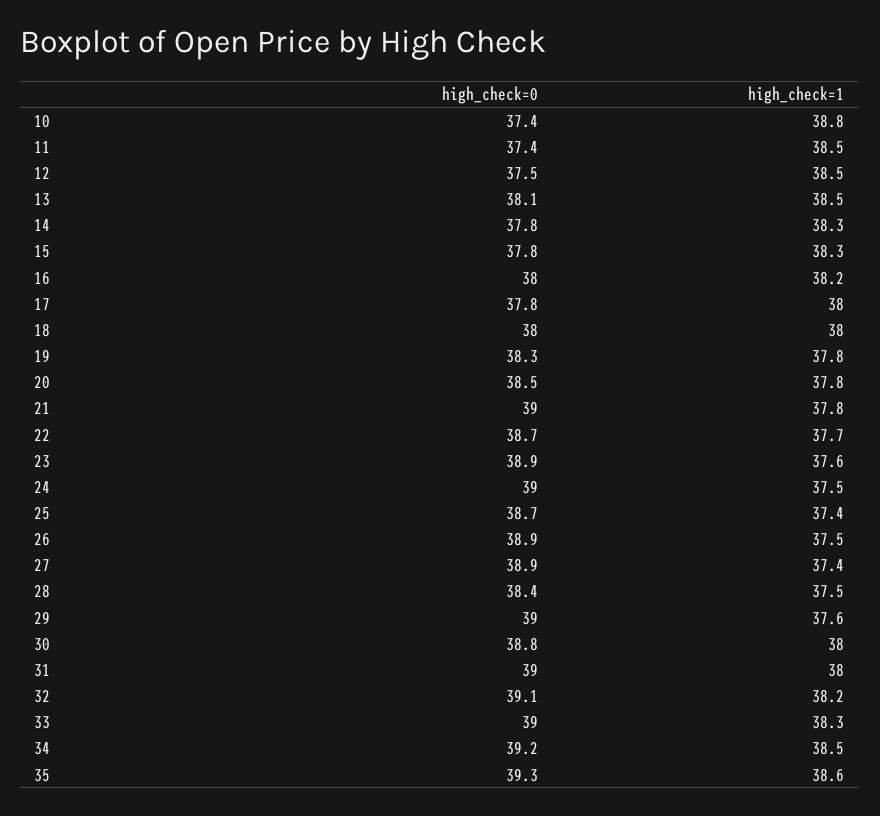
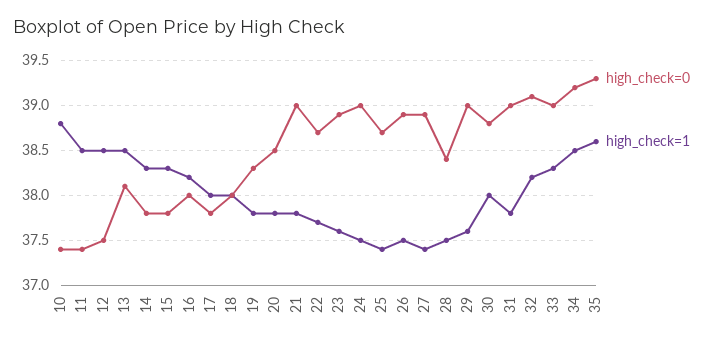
high_check=1, 31: 38 -> 37.8

